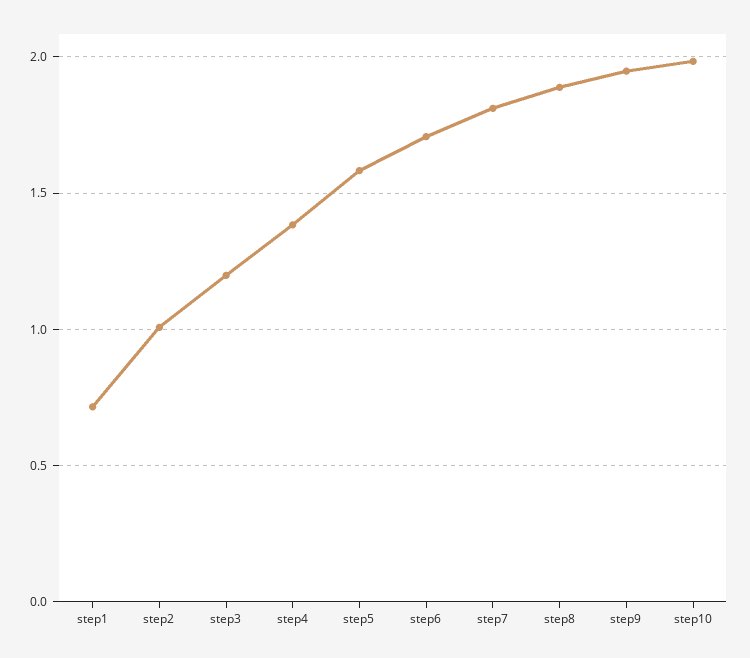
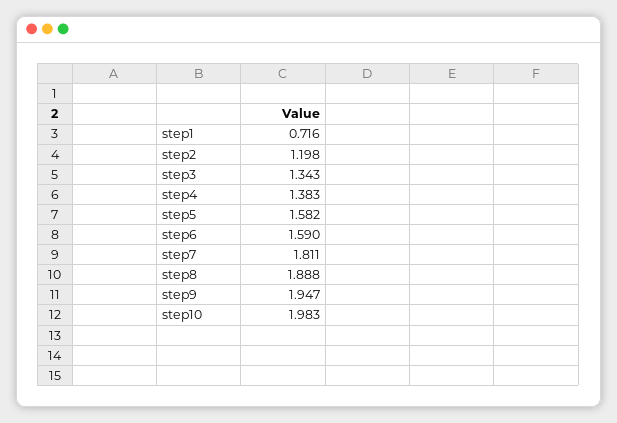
step2: 1 -> 1.198
step3: 1.2 -> 1.343
step6: 1.7 -> 1.59

